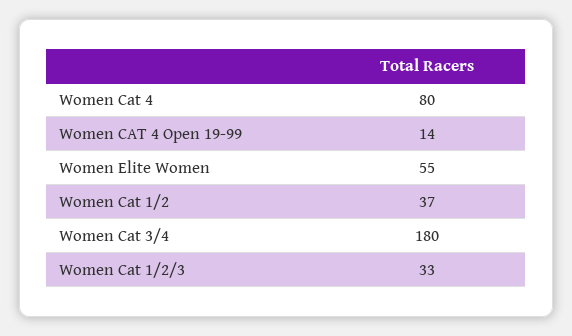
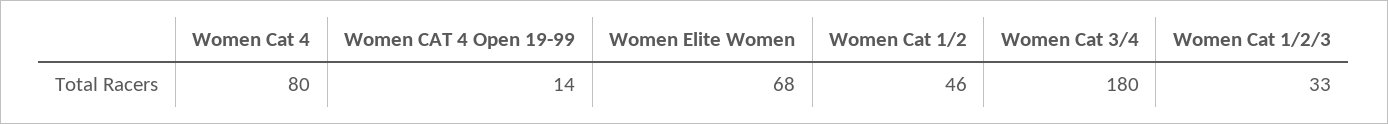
Women Elite Women: 55 -> 68
Women Cat 1/2: 37 -> 46

